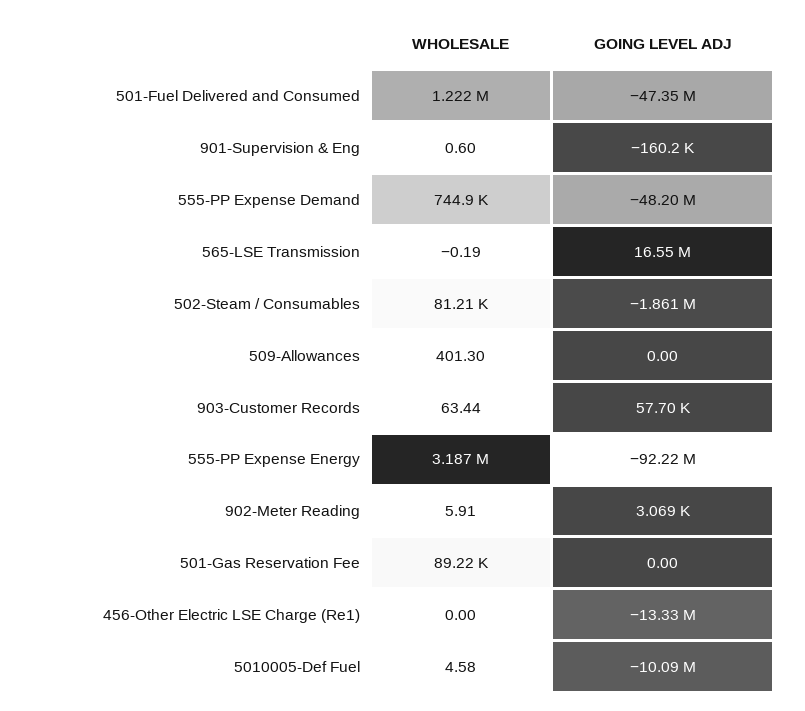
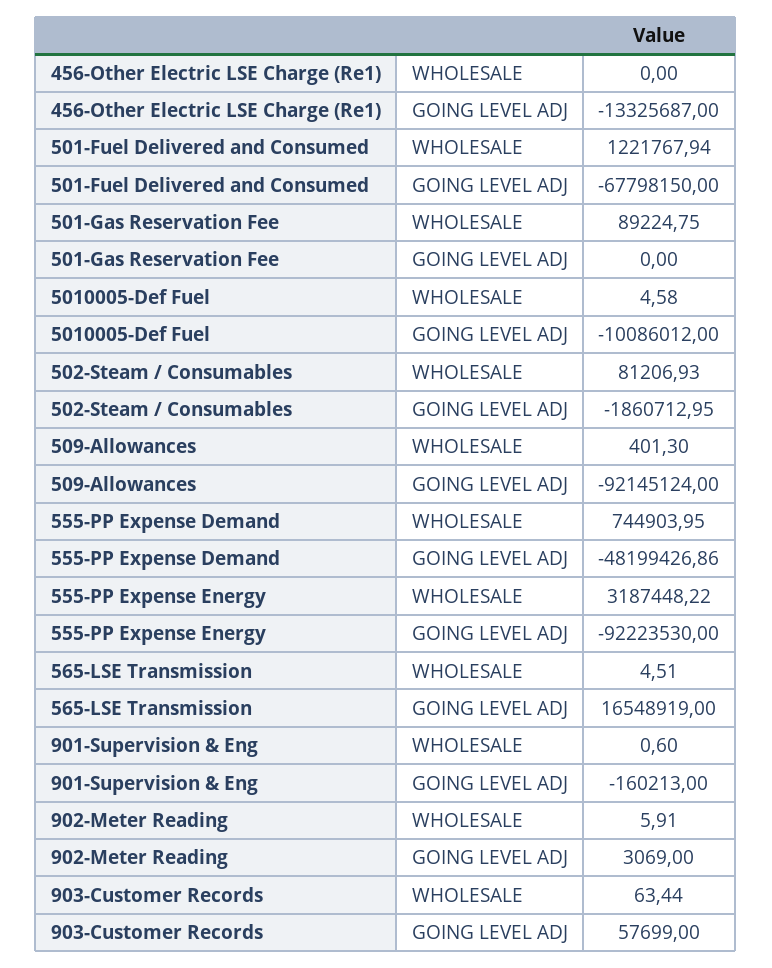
GOING LEVEL ADJ, 501-Fuel Delivered and Consumed: -47350000 -> -67798150
WHOLESALE, 565-LSE Transmission: -0.19 -> 4.51
GOING LEVEL ADJ, 509-Allowances: 0 -> -92145124

